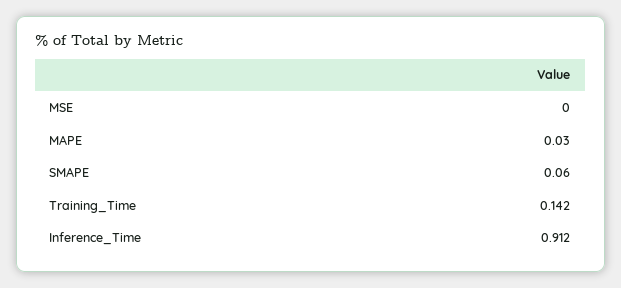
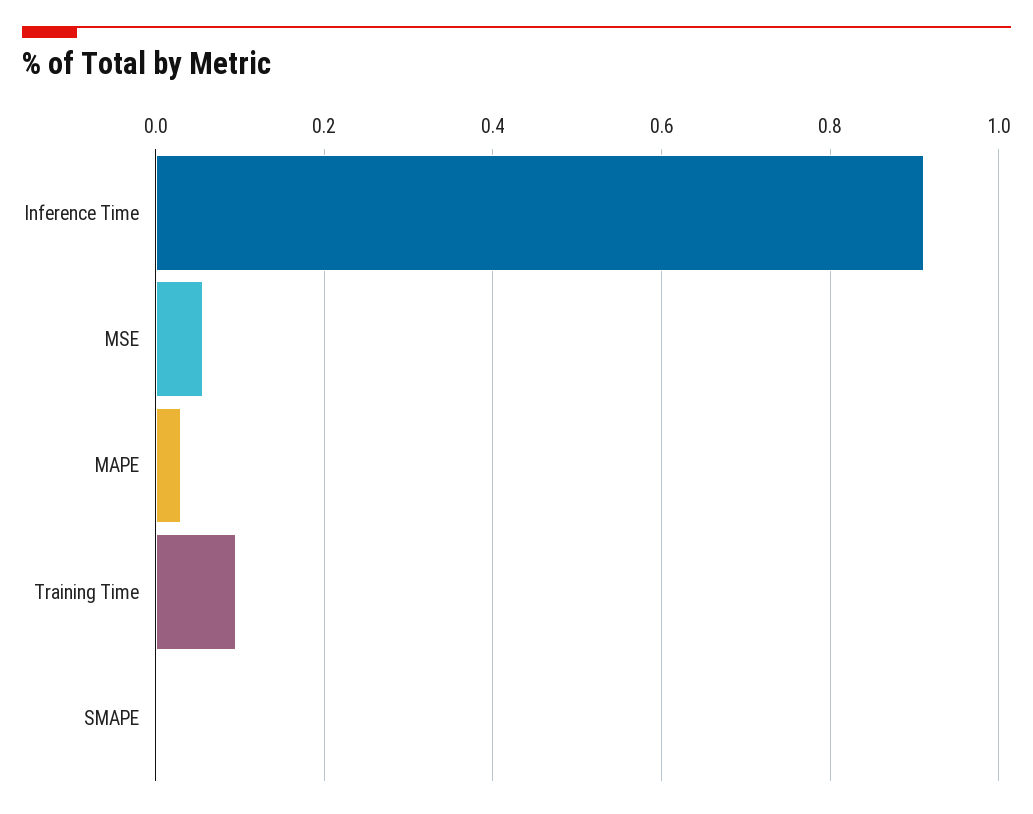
MSE: 0 -> 0.06
SMAPE: 0.06 -> 0
Training_Time: 0.142 -> 0.1

